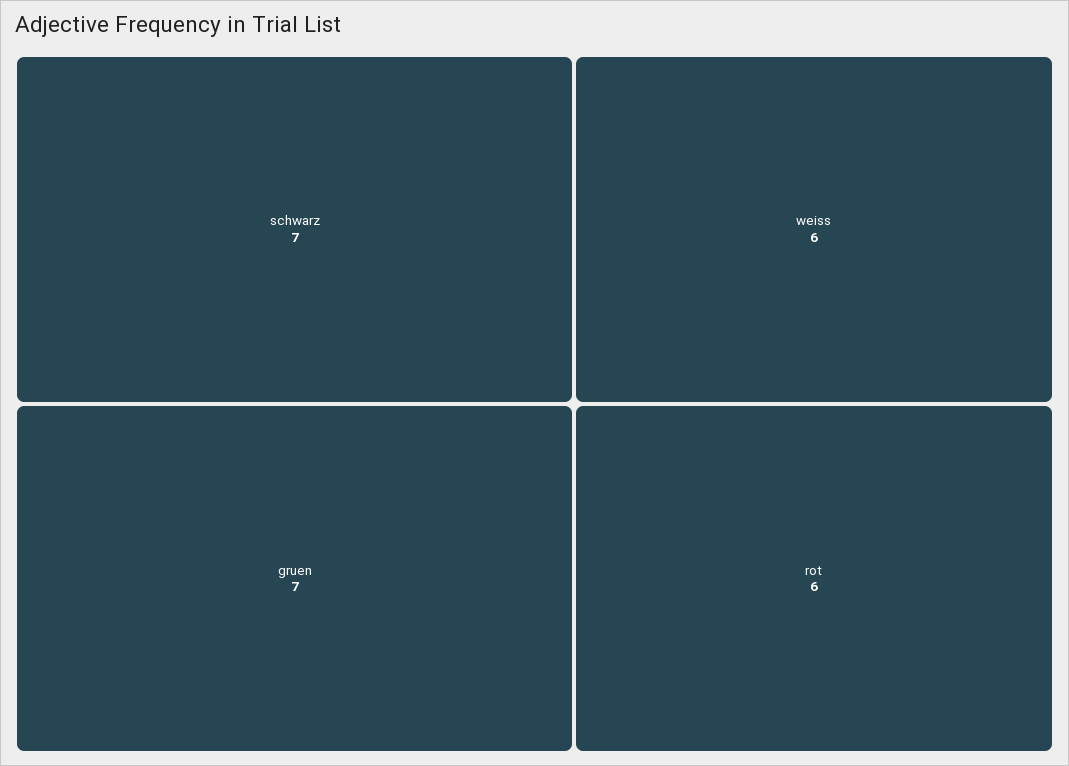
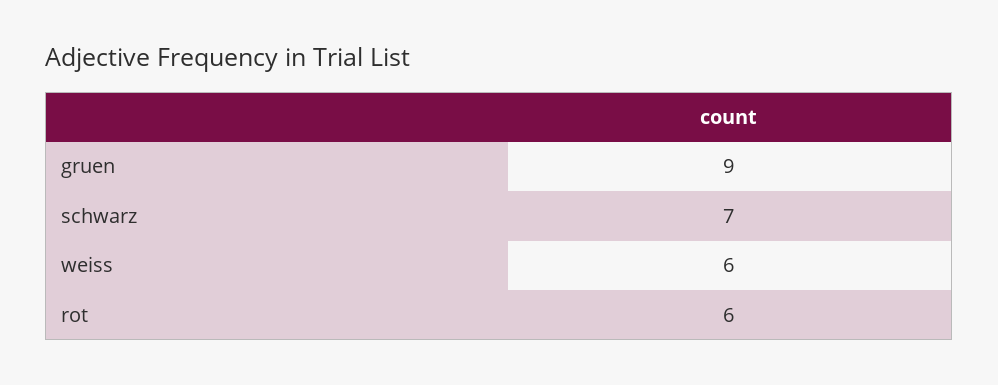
gruen: 7 -> 9

